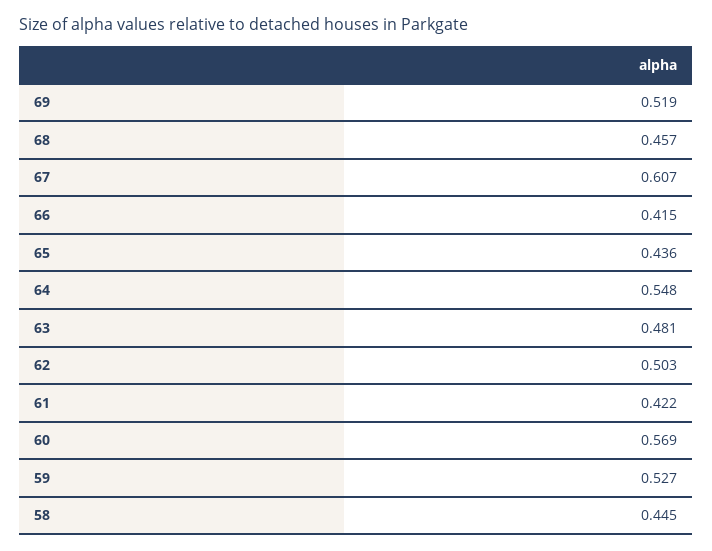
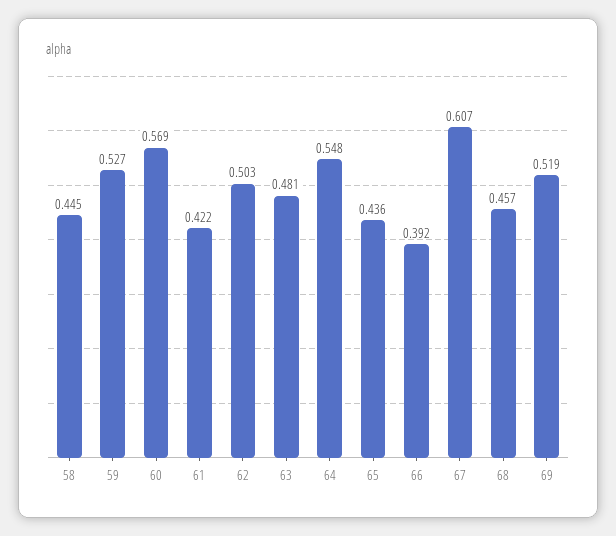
66: 0.415 -> 0.392

